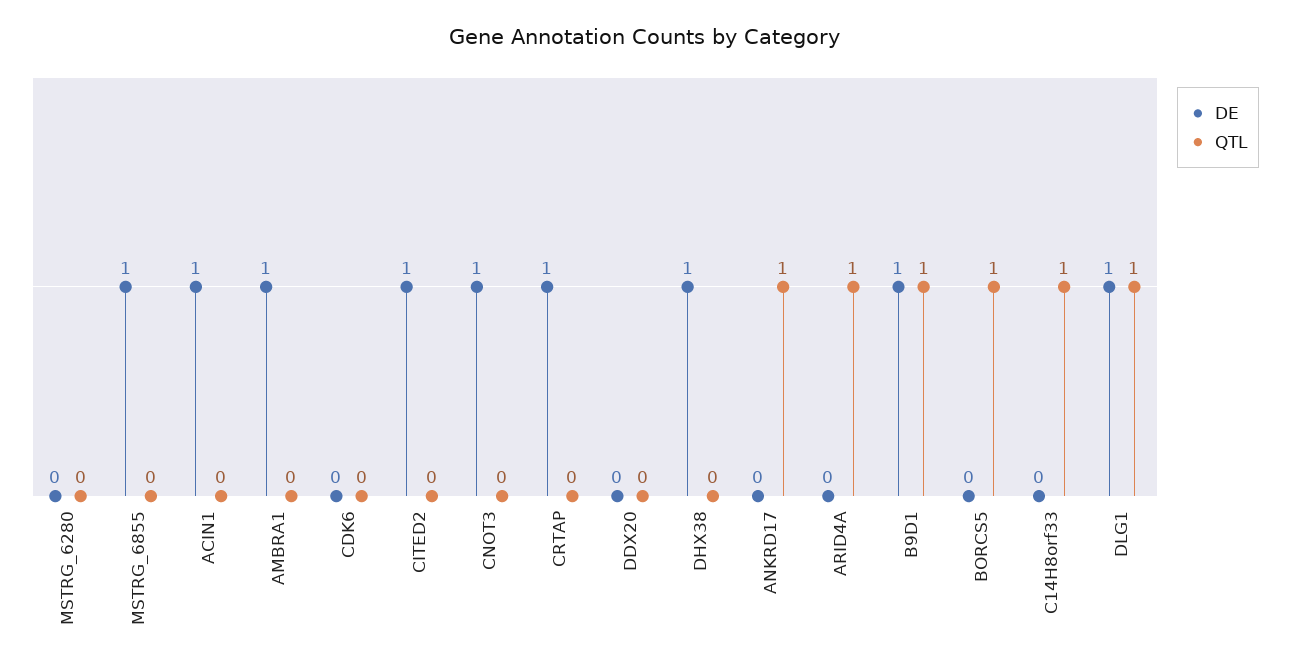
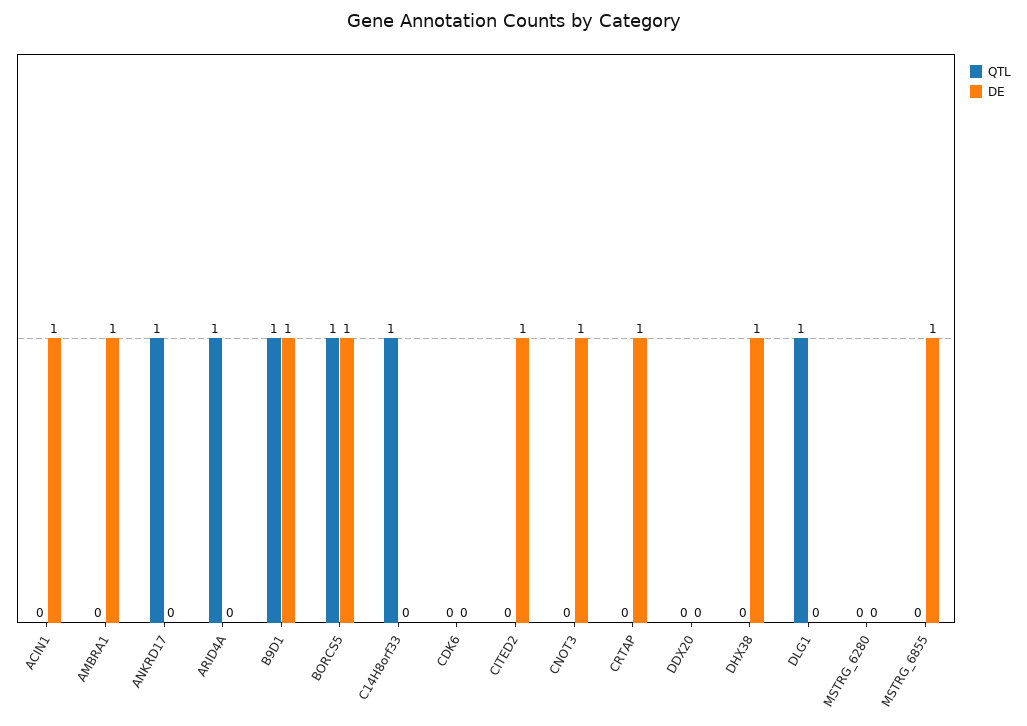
DE, BORCS5: 0 -> 1
DE, DLG1: 1 -> 0

